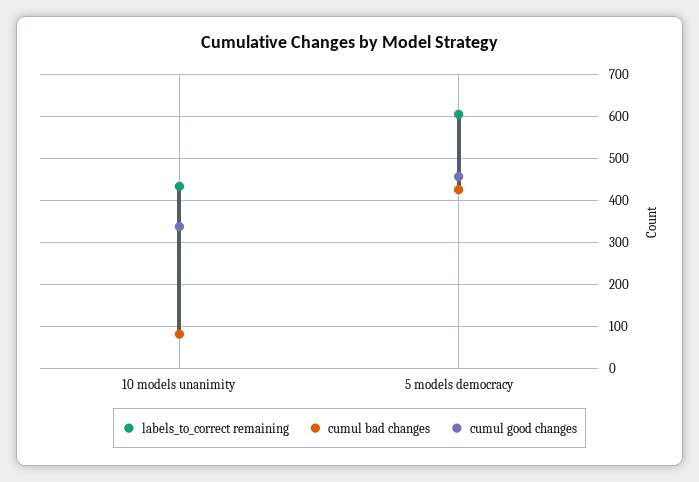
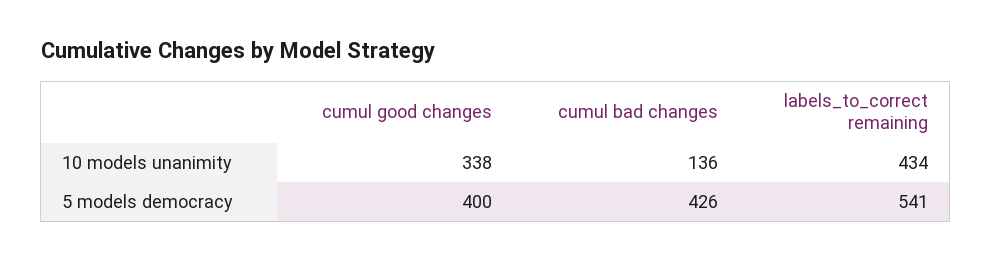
cumul bad changes, 10 models unanimity: 80 -> 136
labels_to_correct remaining, 5 models democracy: 600 -> 541
cumul good changes, 5 models democracy: 460 -> 400

